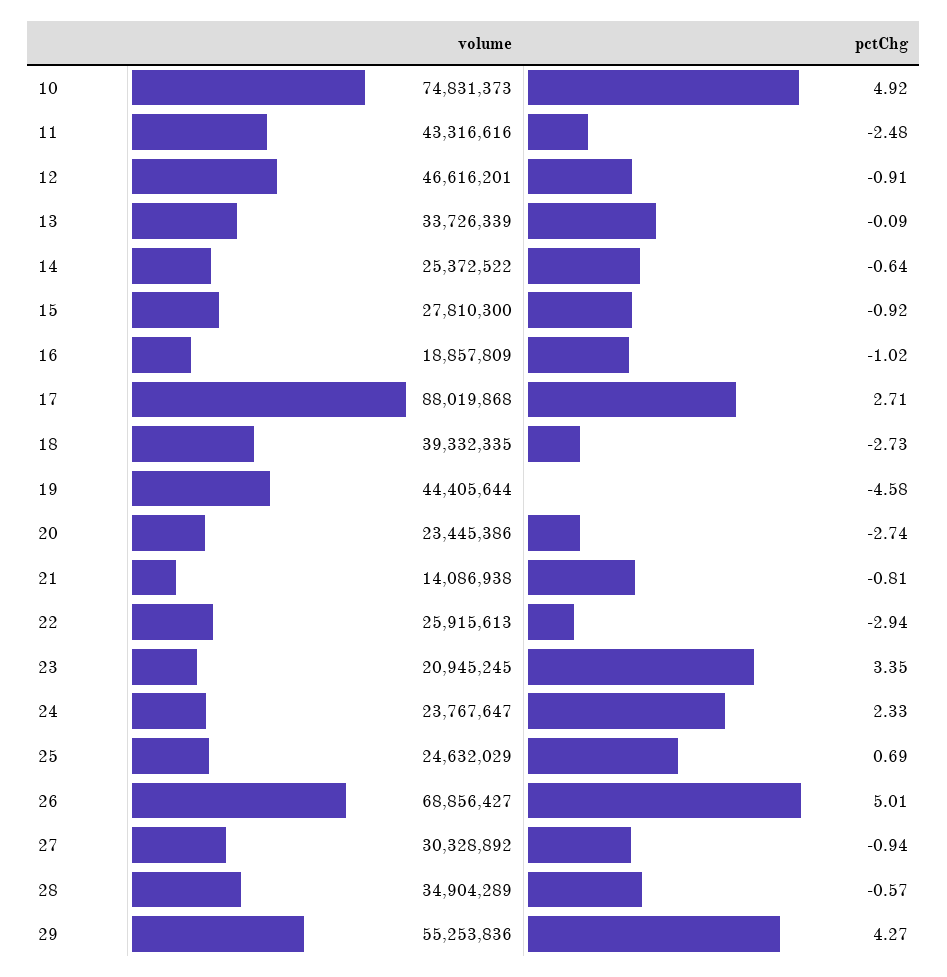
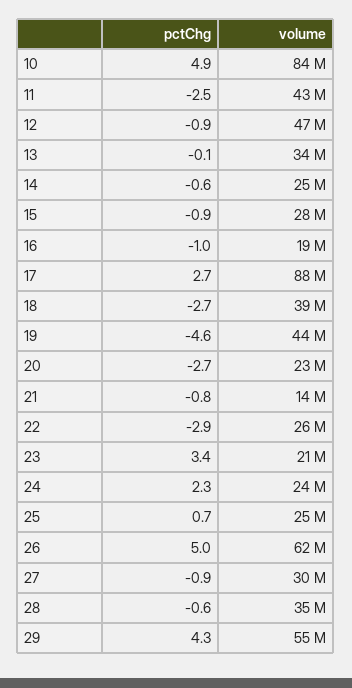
volume, 10: 74831373 -> 84000000
volume, 26: 68856427 -> 62000000

